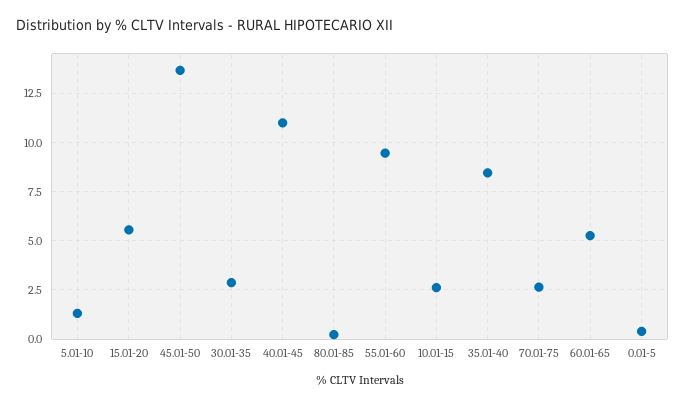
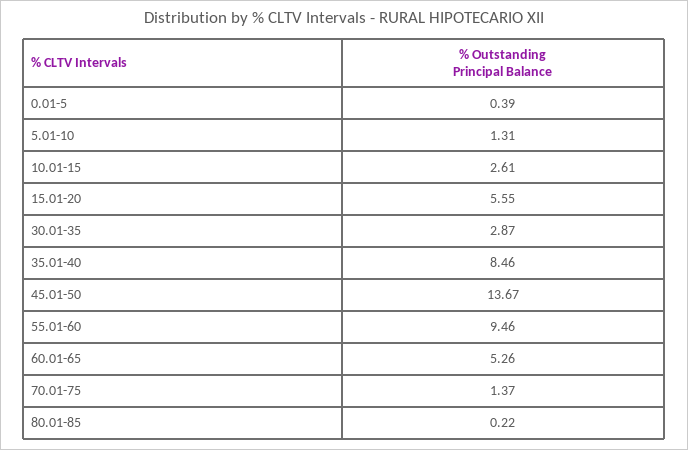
40.01-45: 11 -> none
70.01-75: 2.5 -> 1.37

